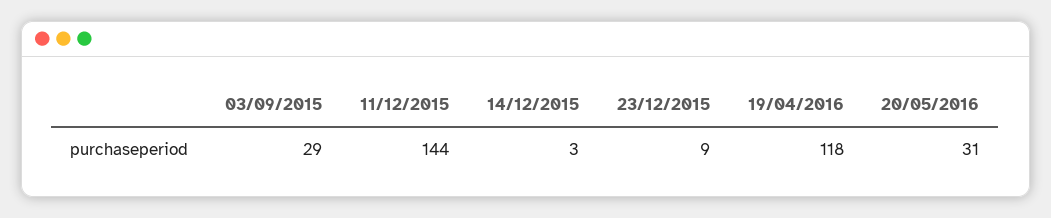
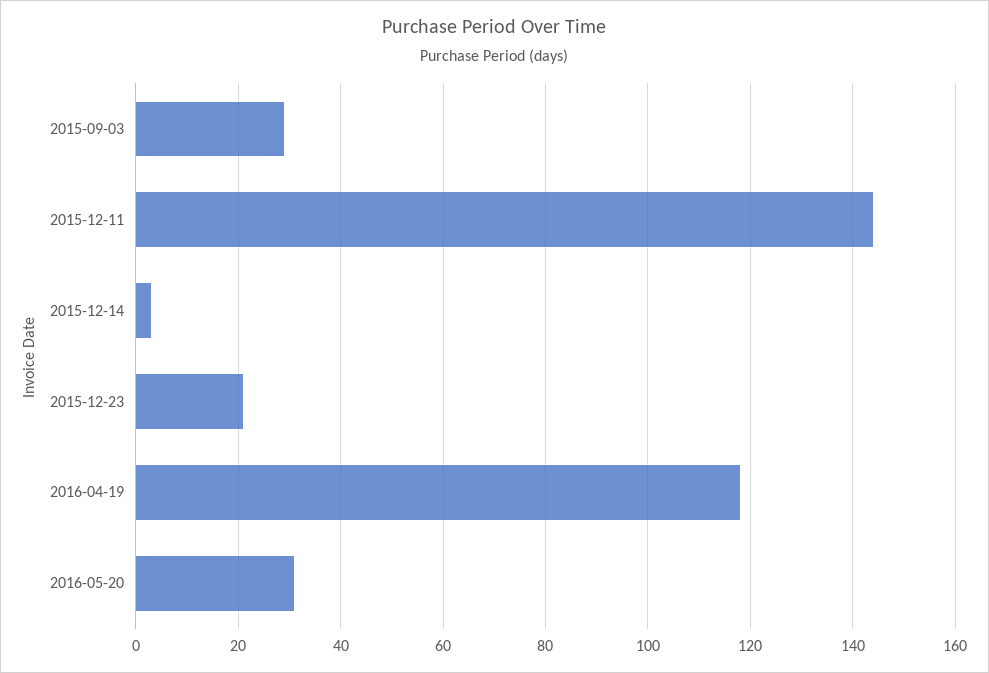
23/12/2015: 9 -> 20

